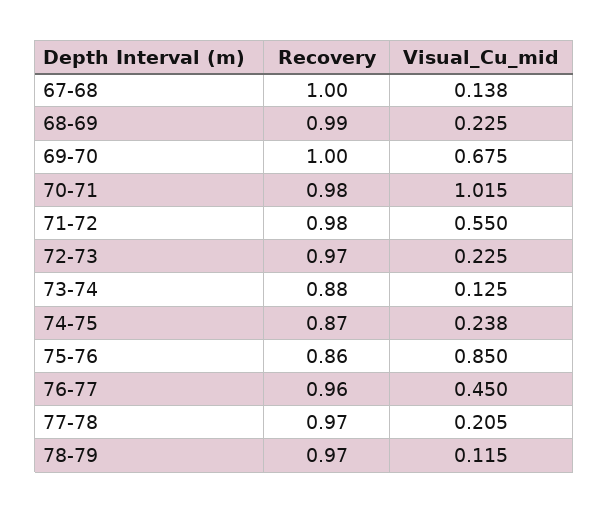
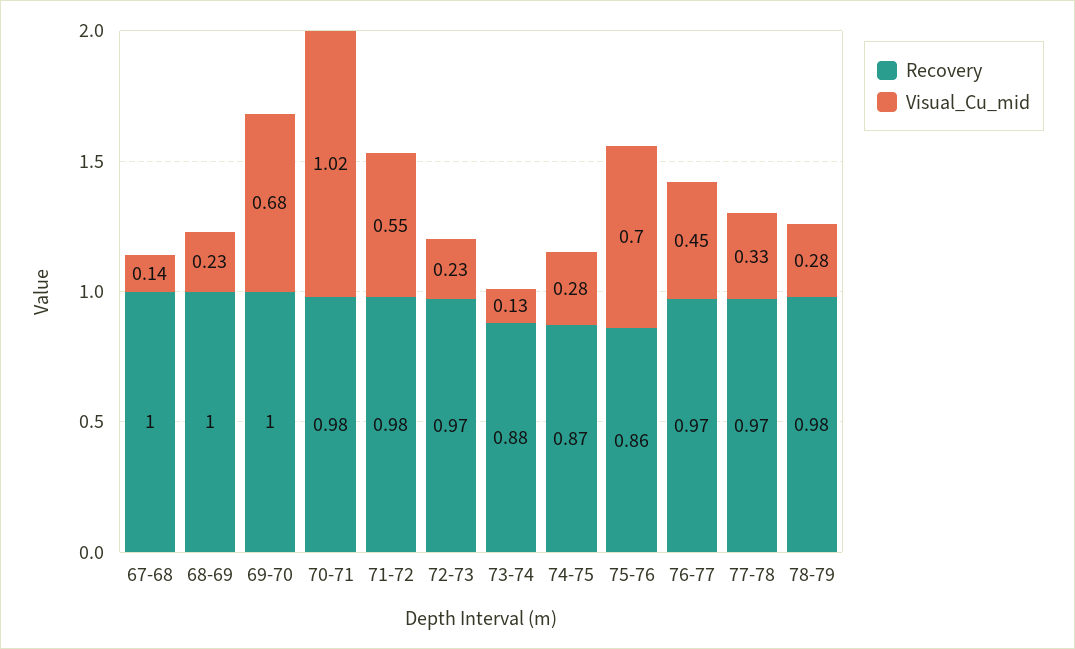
Recovery, 68-69: 0.99 -> 1
Visual_Cu_mid, 74-75: 0.238 -> 0.28
Visual_Cu_mid, 75-76: 0.85 -> 0.7
Recovery, 76-77: 0.96 -> 0.97
Visual_Cu_mid, 77-78: 0.205 -> 0.33
Recovery, 78-79: 0.97 -> 0.98
Visual_Cu_mid, 78-79: 0.115 -> 0.28

